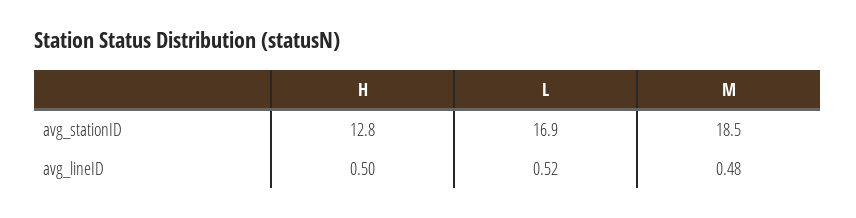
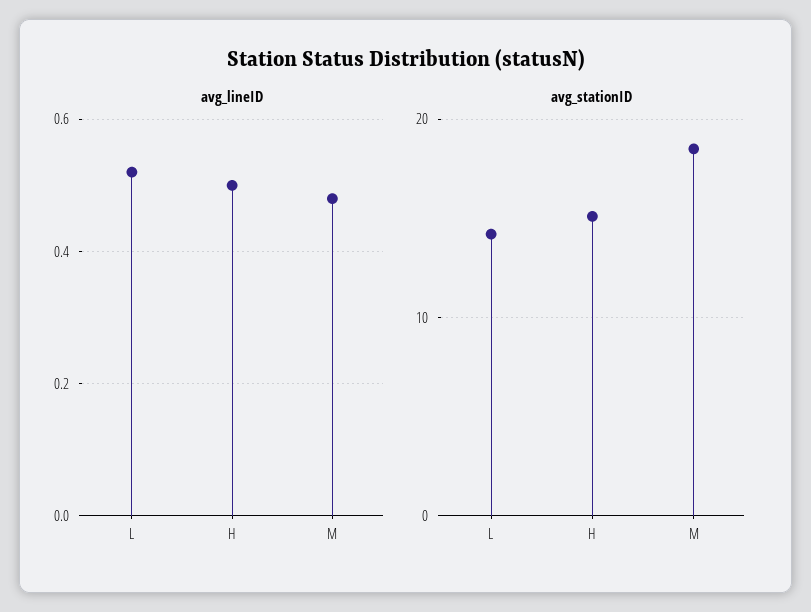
avg_stationID, H: 12.8 -> 15
avg_stationID, L: 16.9 -> 14

